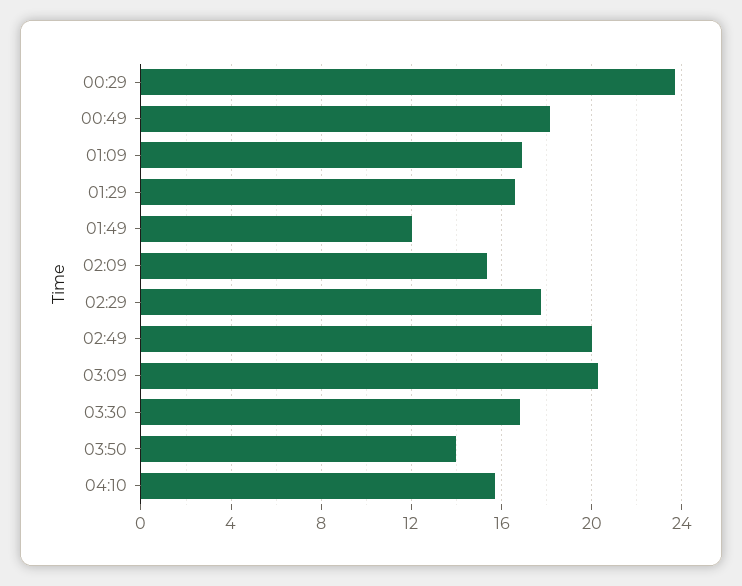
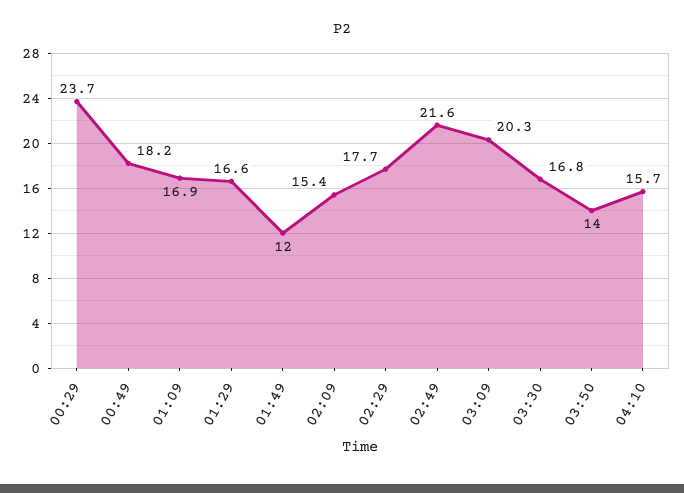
02:49: 20 -> 21.6

